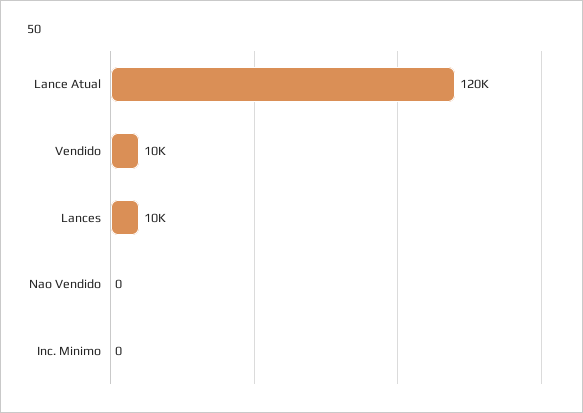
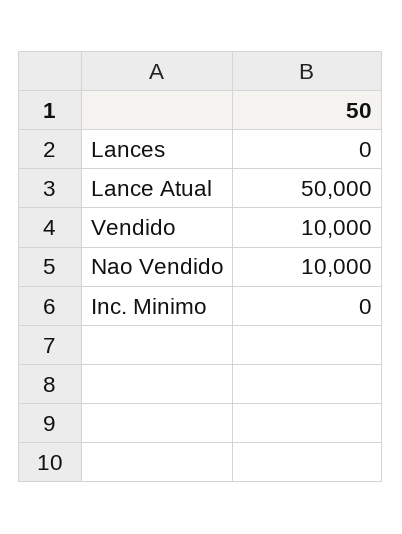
Lance Atual: 120000 -> 50000
Lances: 10000 -> 0
Nao Vendido: 0 -> 10000

